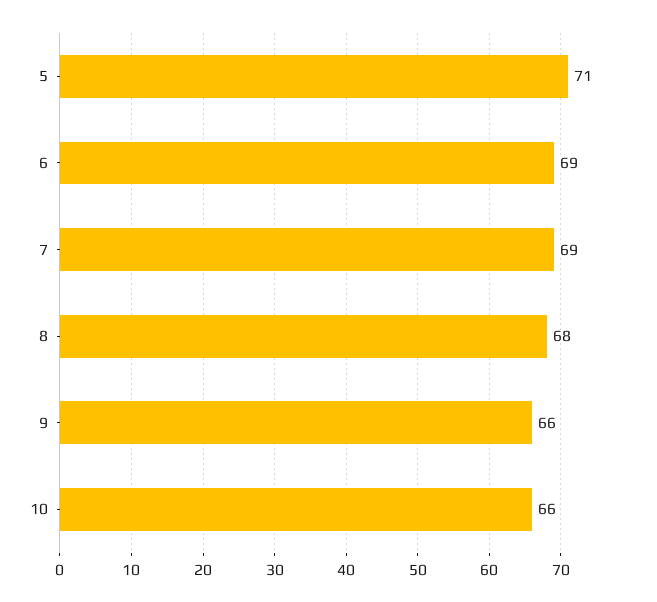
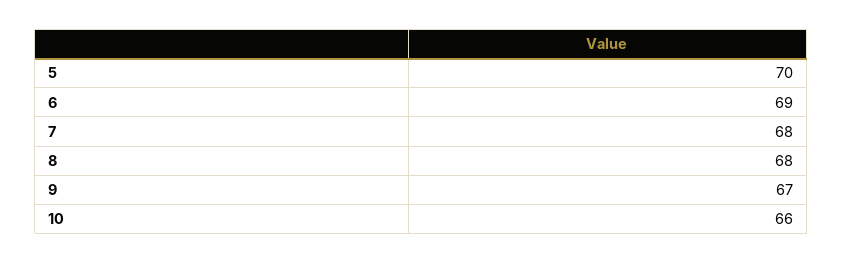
5: 71 -> 70
7: 69 -> 68
9: 66 -> 67

